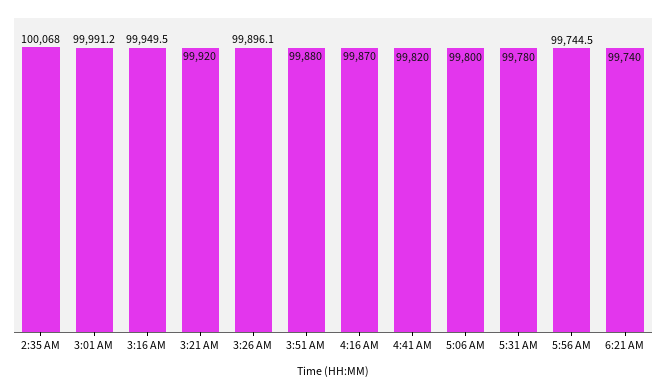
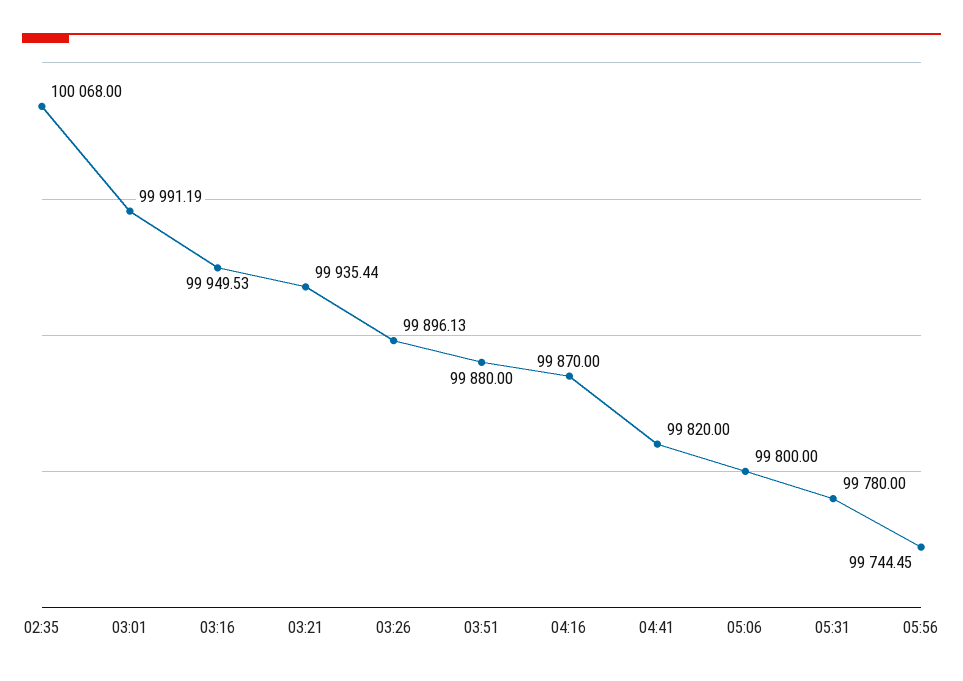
3:21 AM: 99920 -> 99935.44
6:21 AM: 99740 -> none

